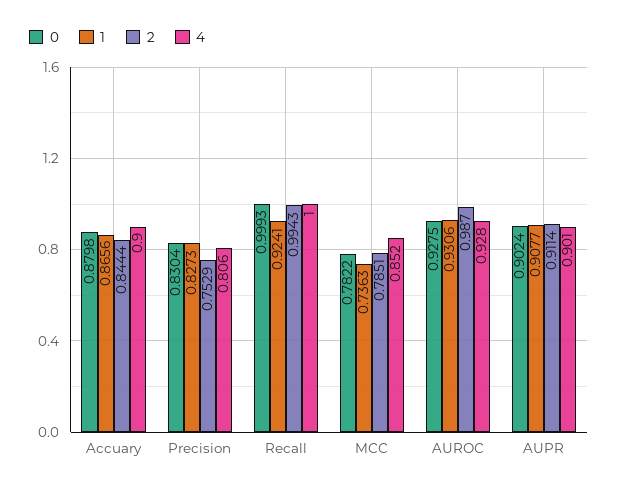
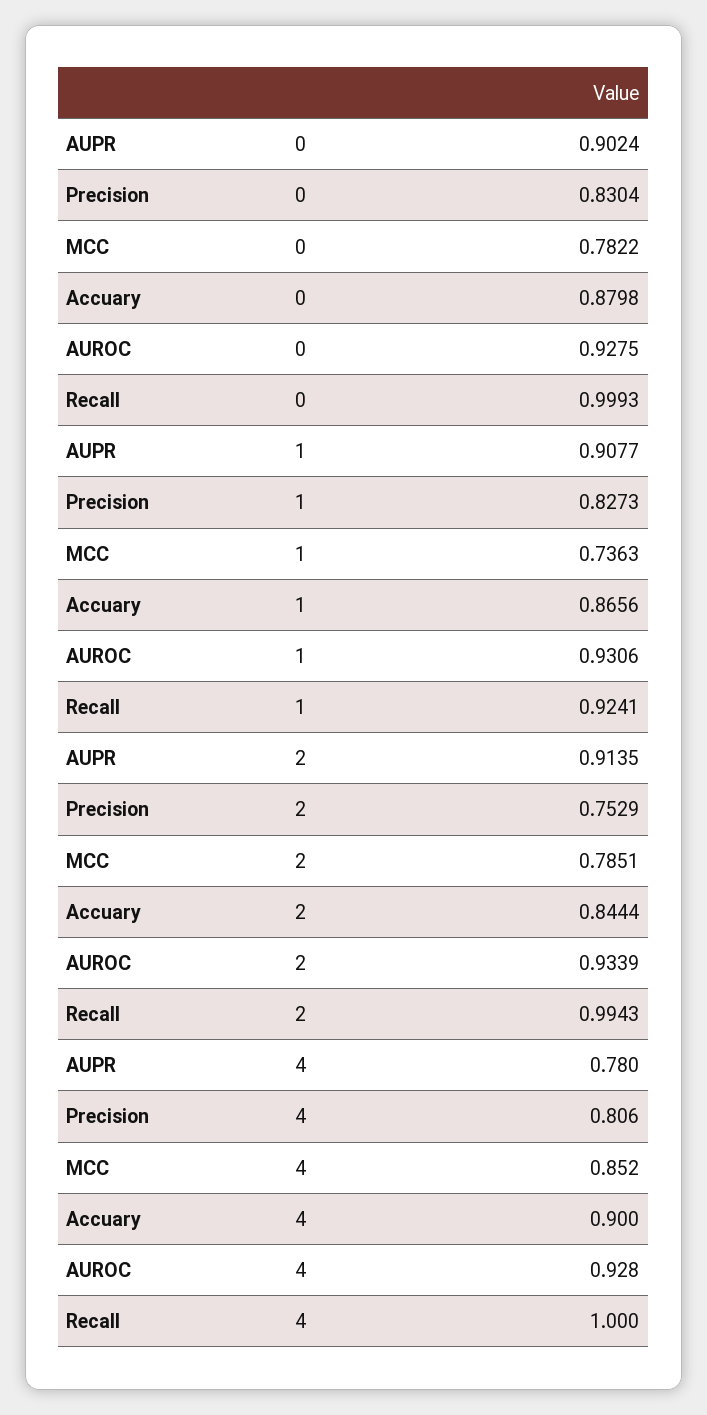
2, AUROC: 0.987 -> 0.9339
2, AUPR: 0.9114 -> 0.9135
4, AUPR: 0.901 -> 0.78

